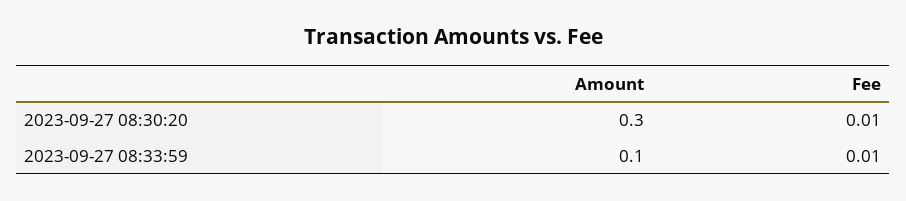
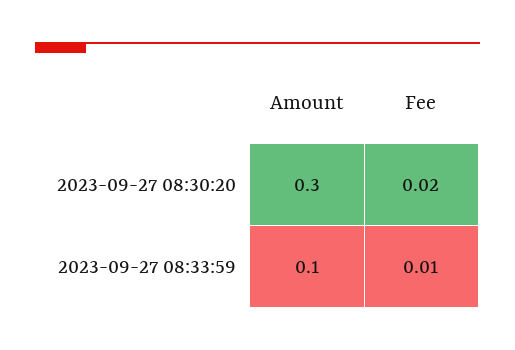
Fee, 2023-09-27 08:30:20: 0.01 -> 0.02

